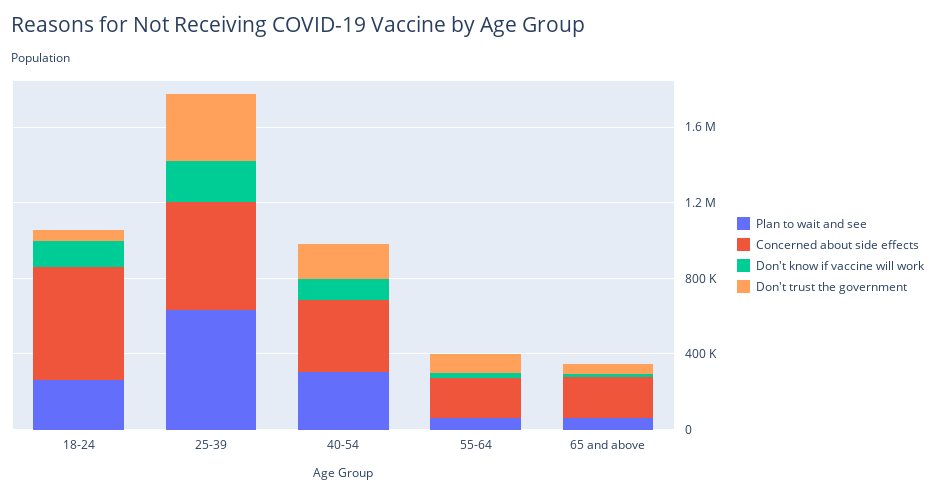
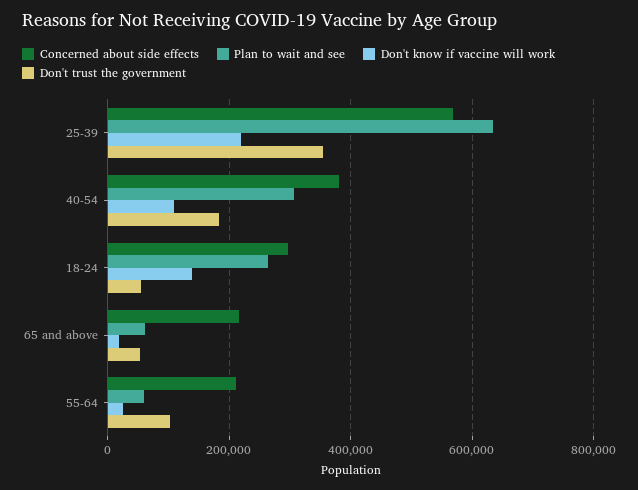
Concerned about side effects, 18-24: 600000 -> 300000

